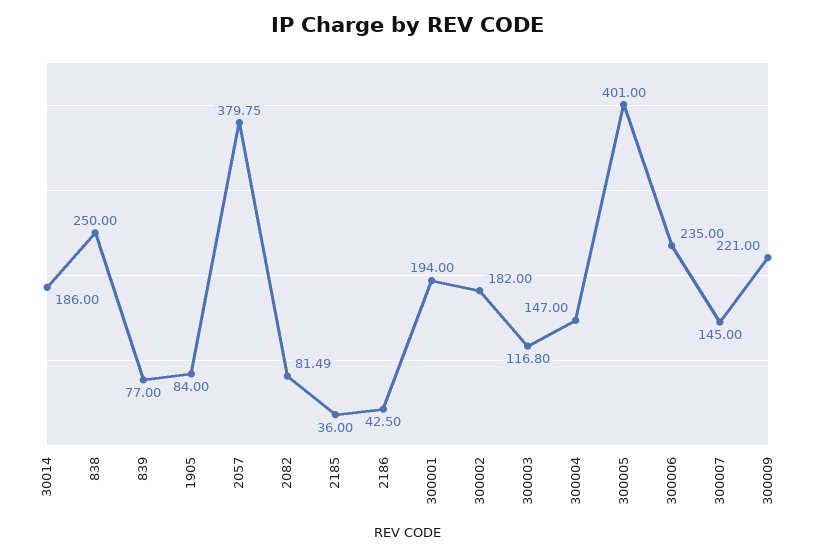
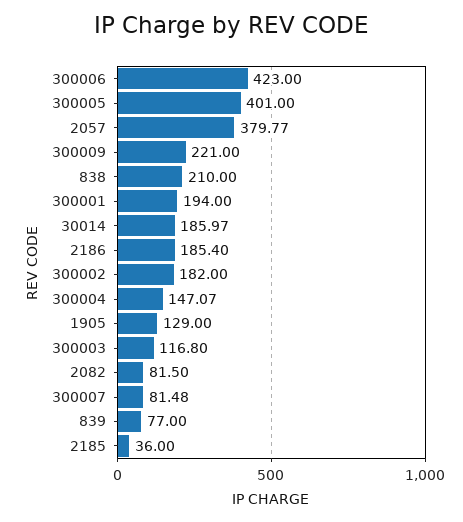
30014: 186 -> 185.97
838: 250 -> 210
1905: 84 -> 129
2057: 379.75 -> 379.77
2082: 81.49 -> 81.5
2186: 42.5 -> 185.4
300004: 147 -> 147.07
300006: 235 -> 423
300007: 145 -> 81.48

